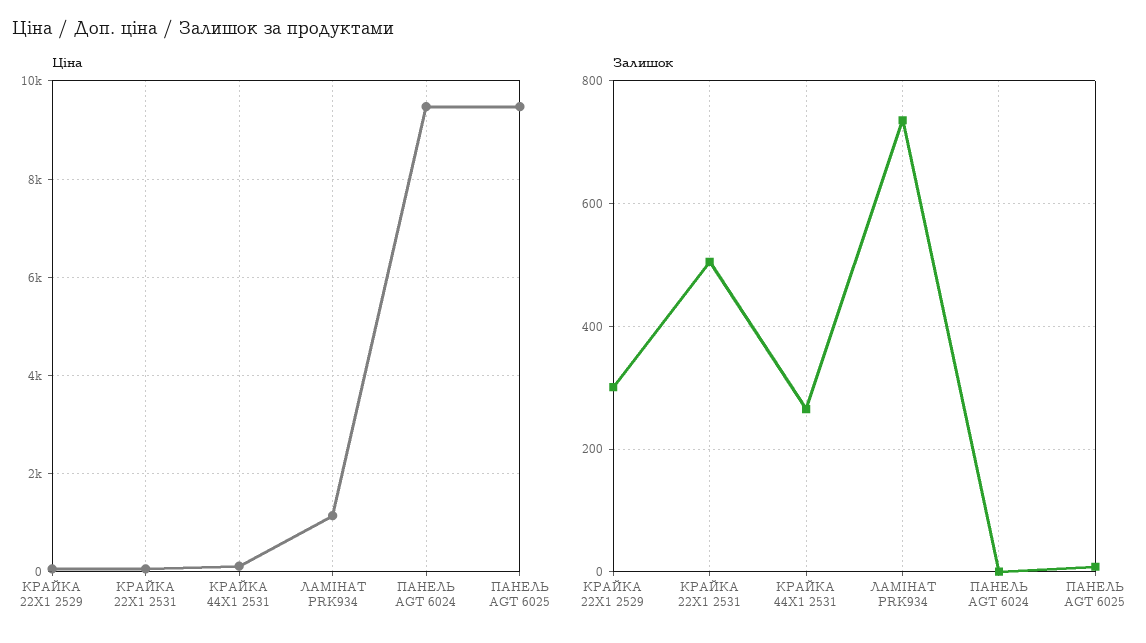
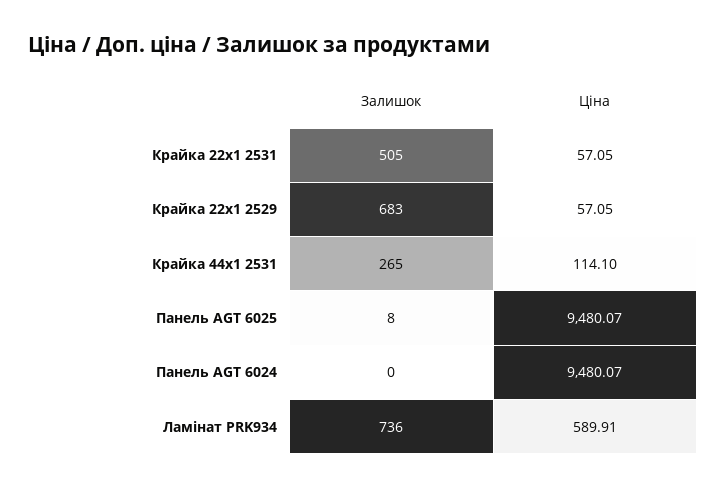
Ціна, ЛАМІНАТ PRK934: 1200 -> 589.91
Залишок, КРАЙКА 22X1 2529: 300 -> 683

